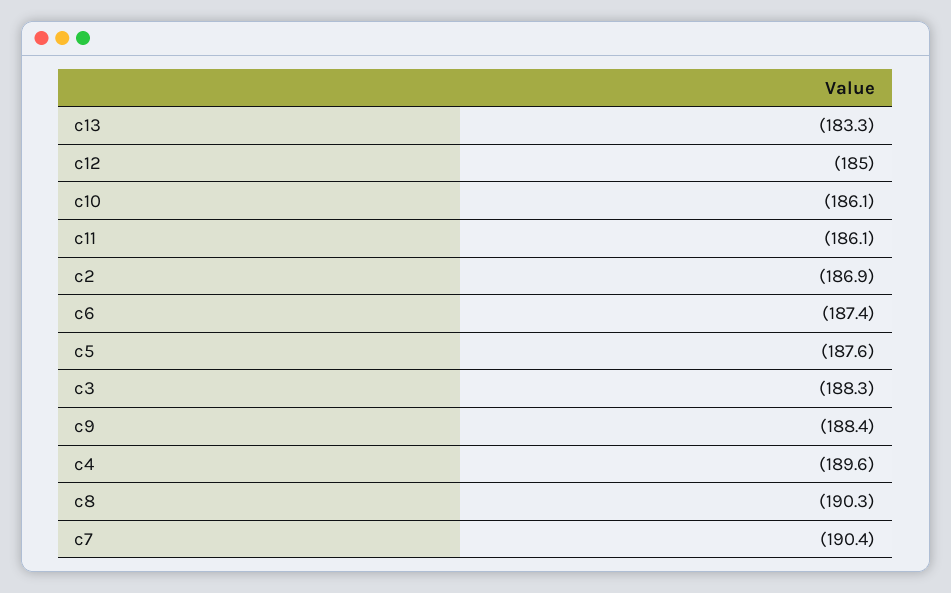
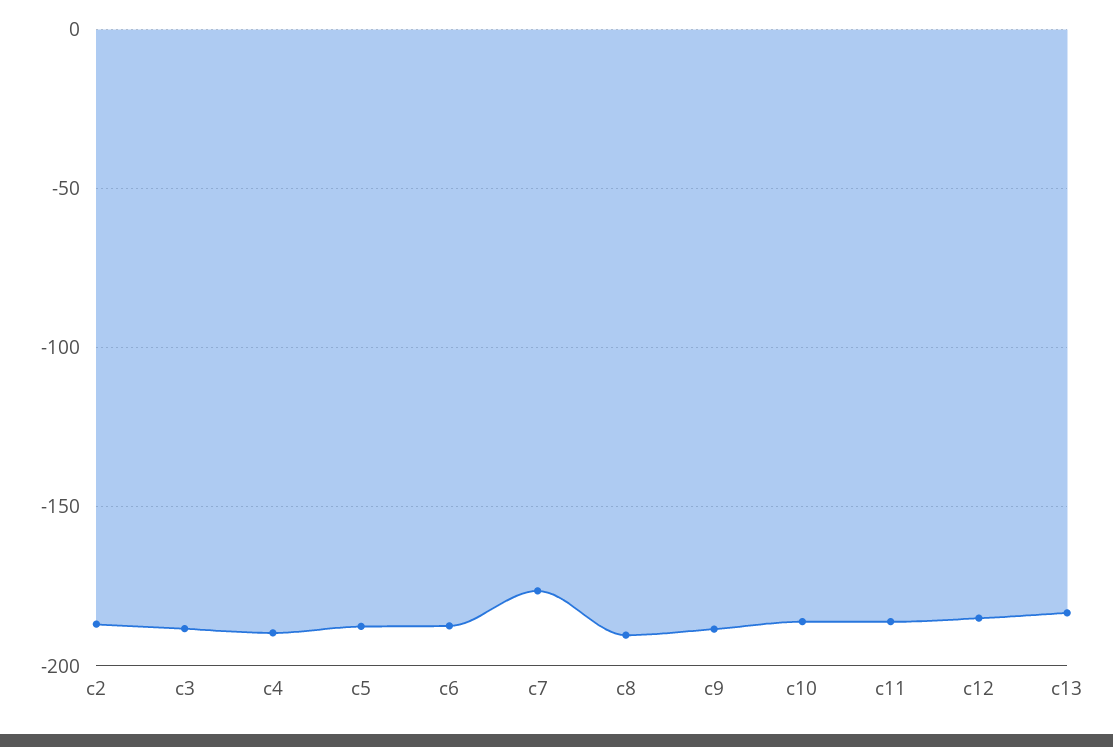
c7: -190.4 -> -175

